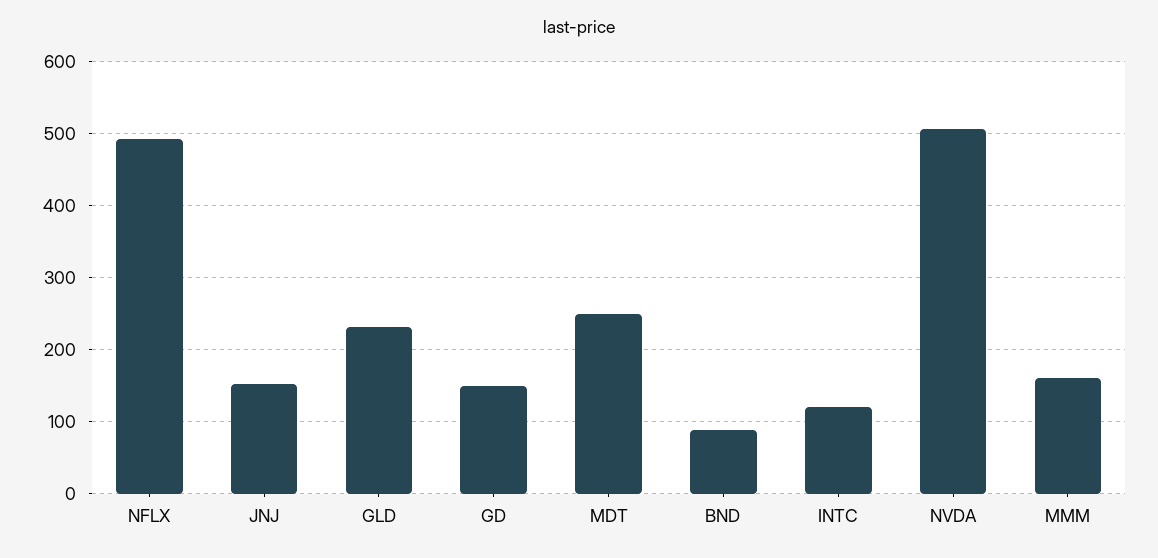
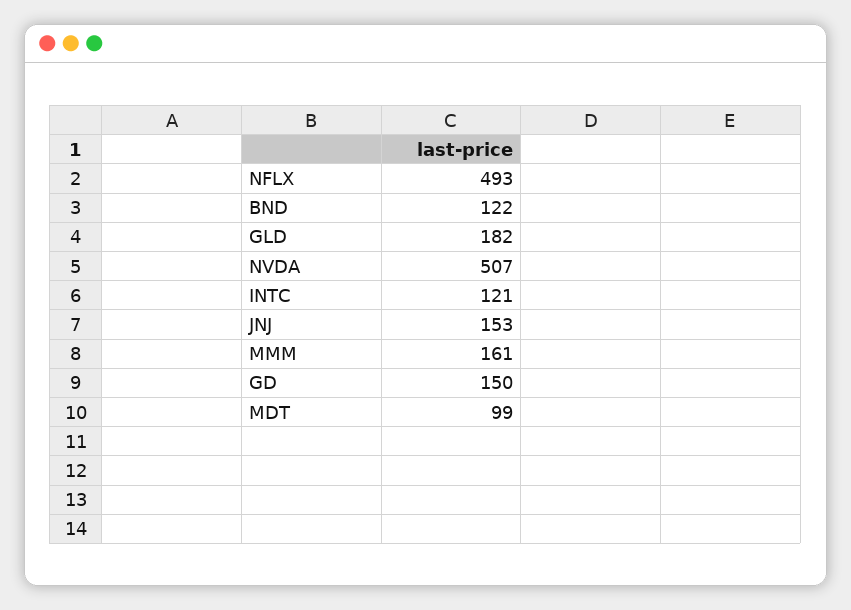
GLD: 230 -> 182
MDT: 250 -> 99
BND: 90 -> 122

